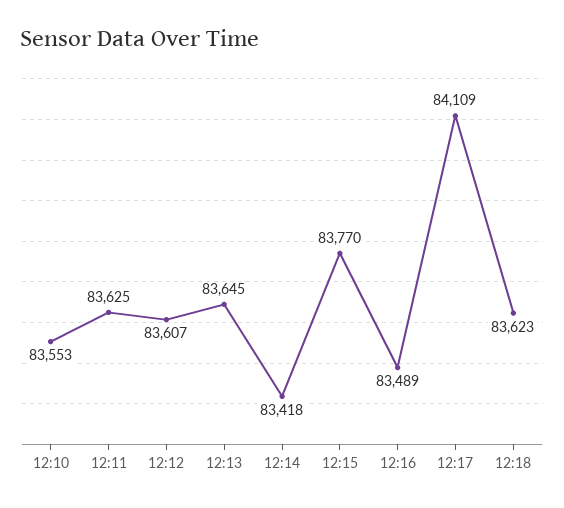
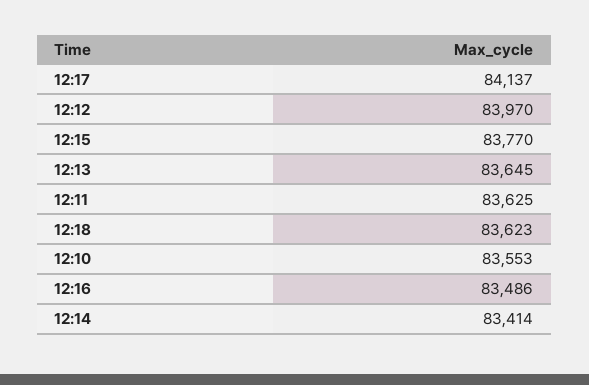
12:12: 83607 -> 83970
12:14: 83418 -> 83414
12:16: 83489 -> 83486
12:17: 84109 -> 84137

